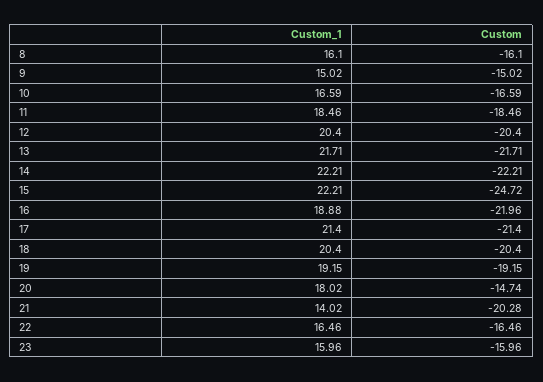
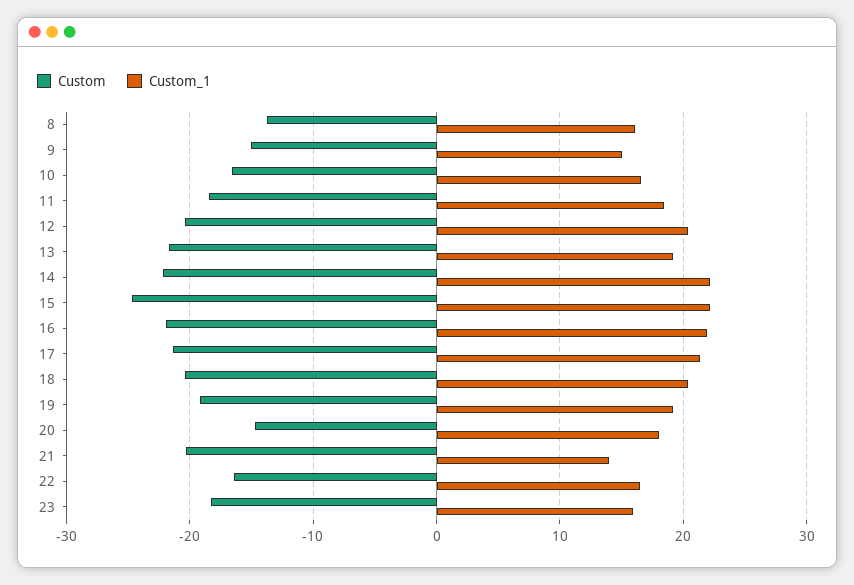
Custom, 8: -16.1 -> -14
Custom_1, 13: 21.71 -> 19
Custom_1, 16: 18.88 -> 22
Custom, 23: -15.96 -> -18

